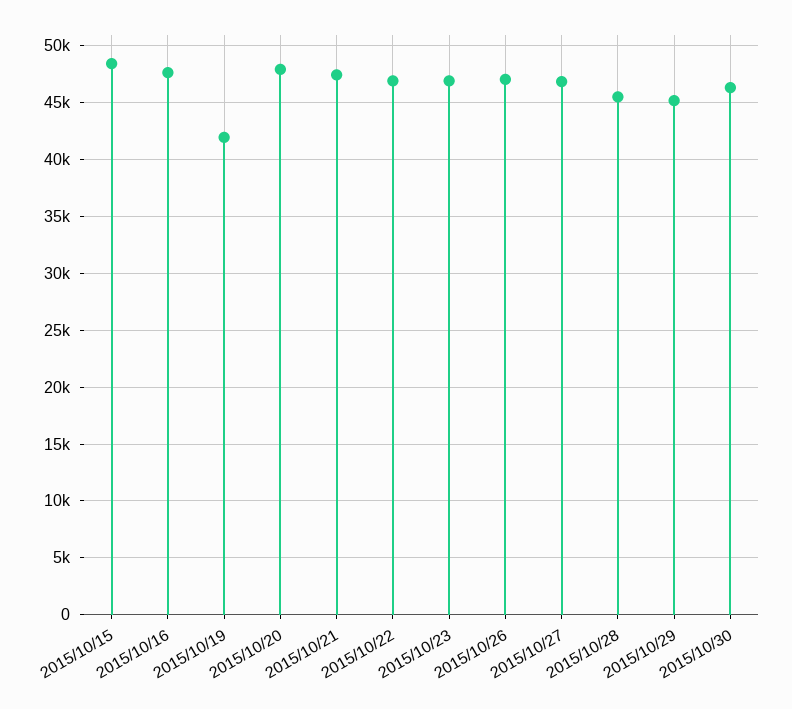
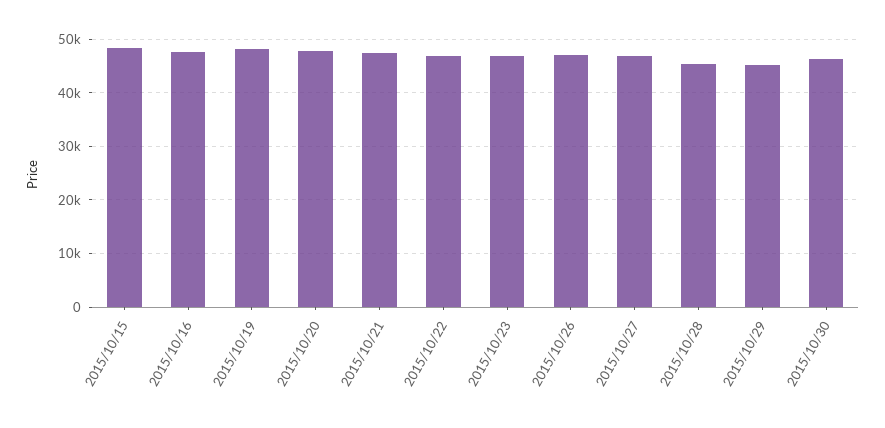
2015/10/19: 42000 -> 48000

